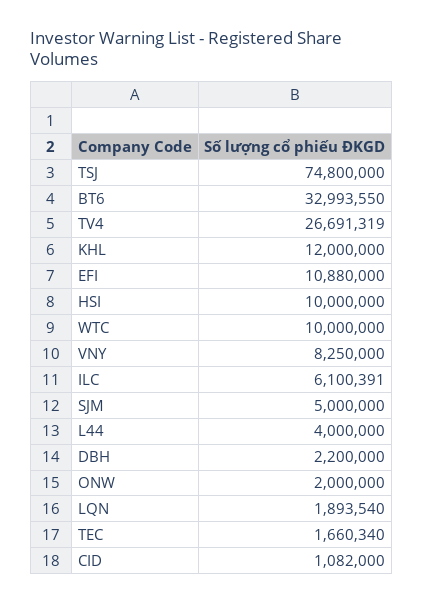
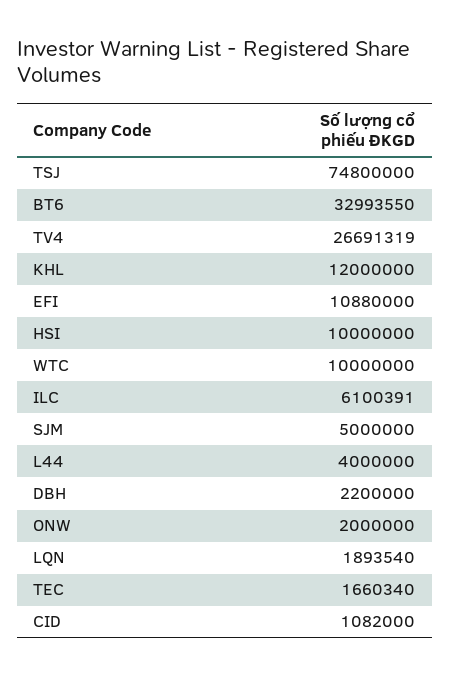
VNY: 8250000 -> none

